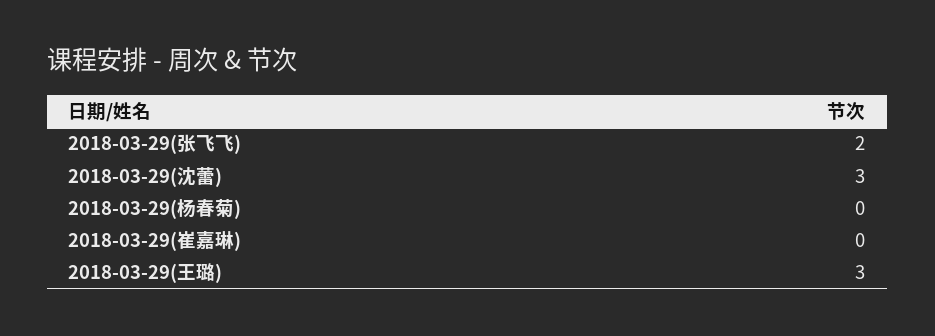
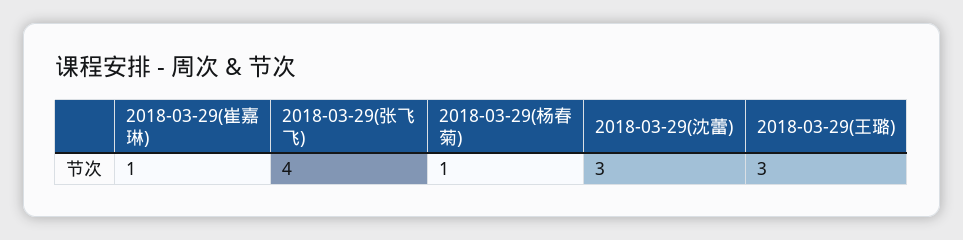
2018-03-29(张飞飞): 2 -> 4
2018-03-29(杨春菊): 0 -> 1
2018-03-29(崔嘉琳): 0 -> 1

